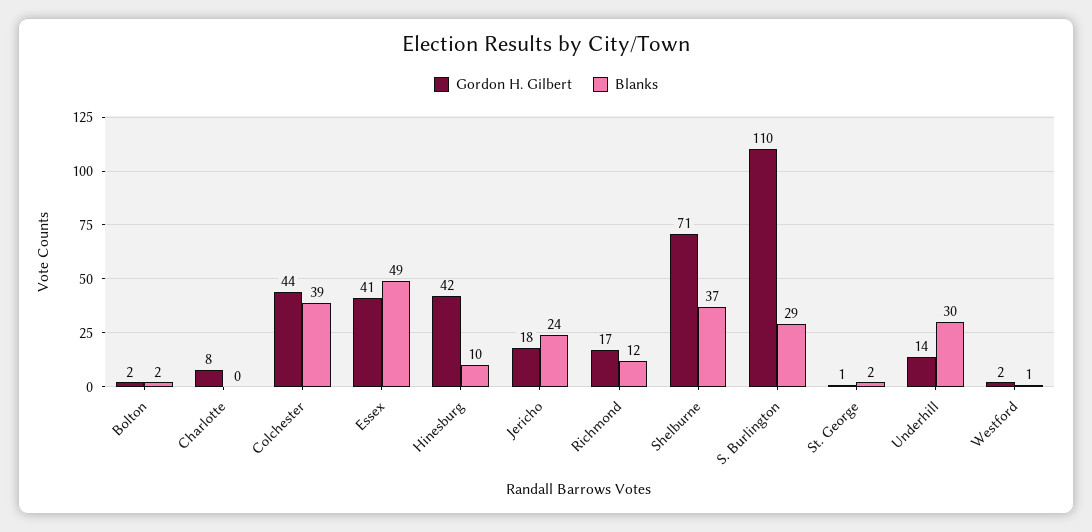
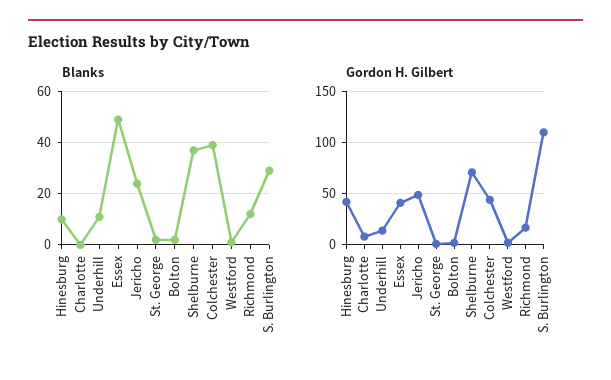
Gordon H. Gilbert, Jericho: 18 -> 50
Blanks, Underhill: 30 -> 10

